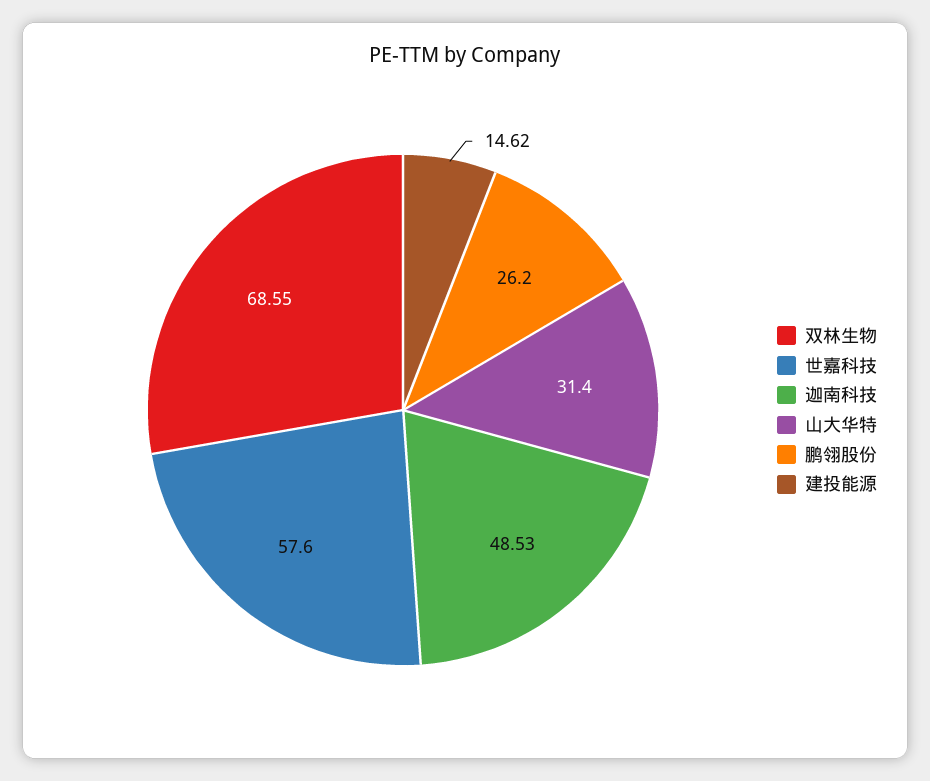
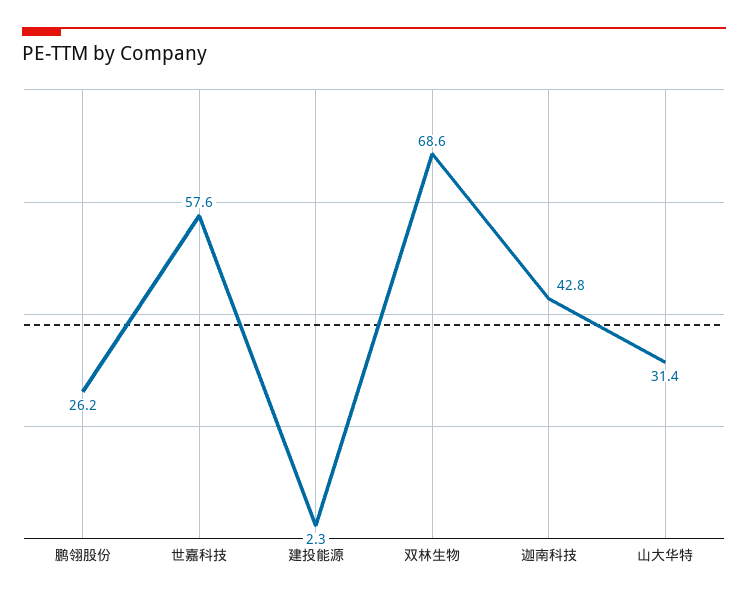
迦南科技: 48.53 -> 42.8
建投能源: 14.62 -> 2.3

